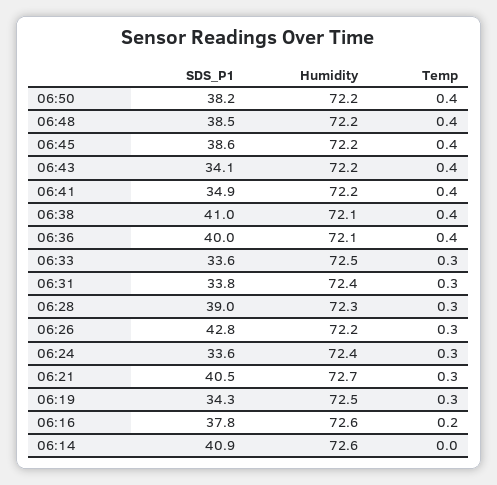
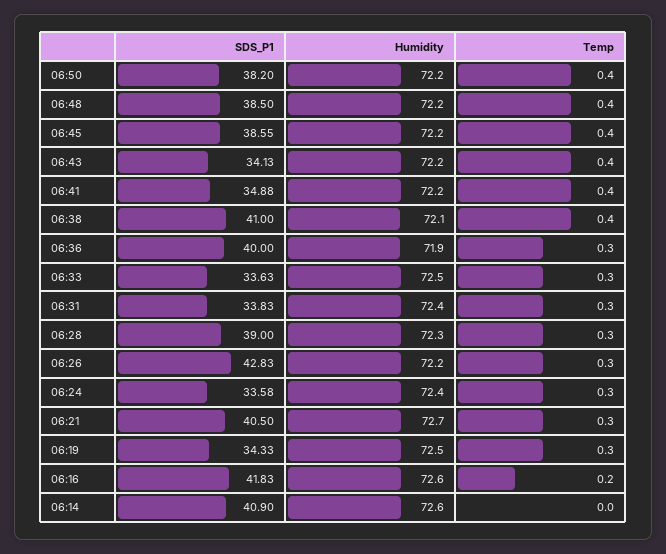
Humidity, 06:36: 72.1 -> 71.9
Temp, 06:36: 0.4 -> 0.3
SDS_P1, 06:16: 37.8 -> 41.83

